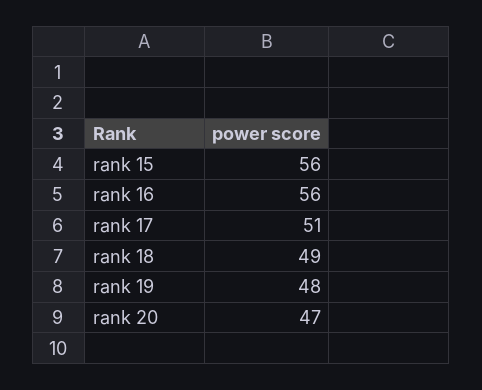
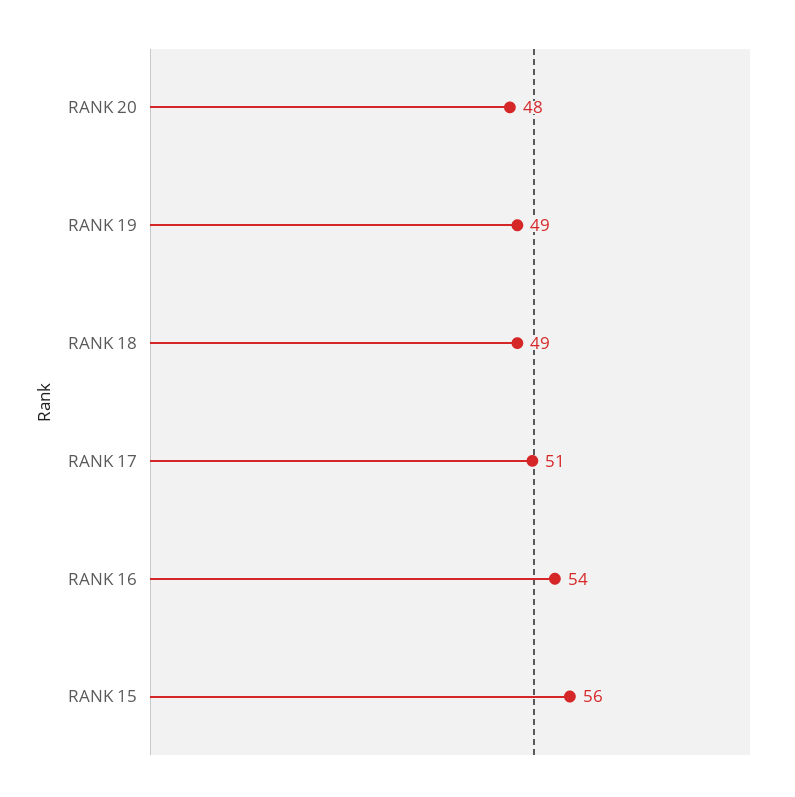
rank 16: 56 -> 54
rank 19: 48 -> 49
rank 20: 47 -> 48

